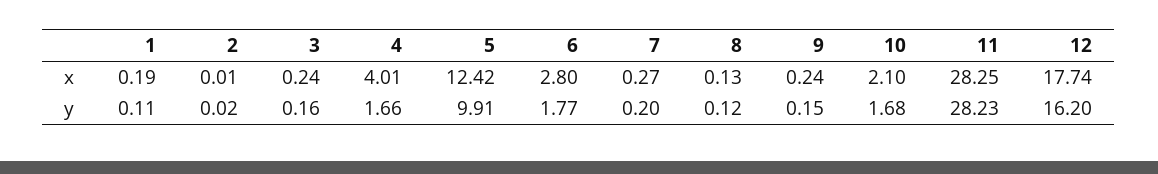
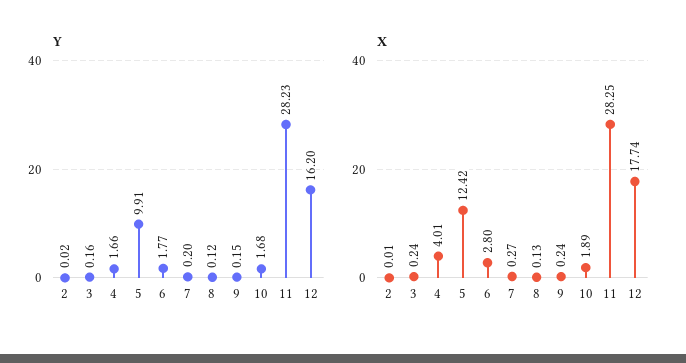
x, 1: 0.19 -> none
x, 10: 2.1 -> 1.89
y, 1: 0.11 -> none

